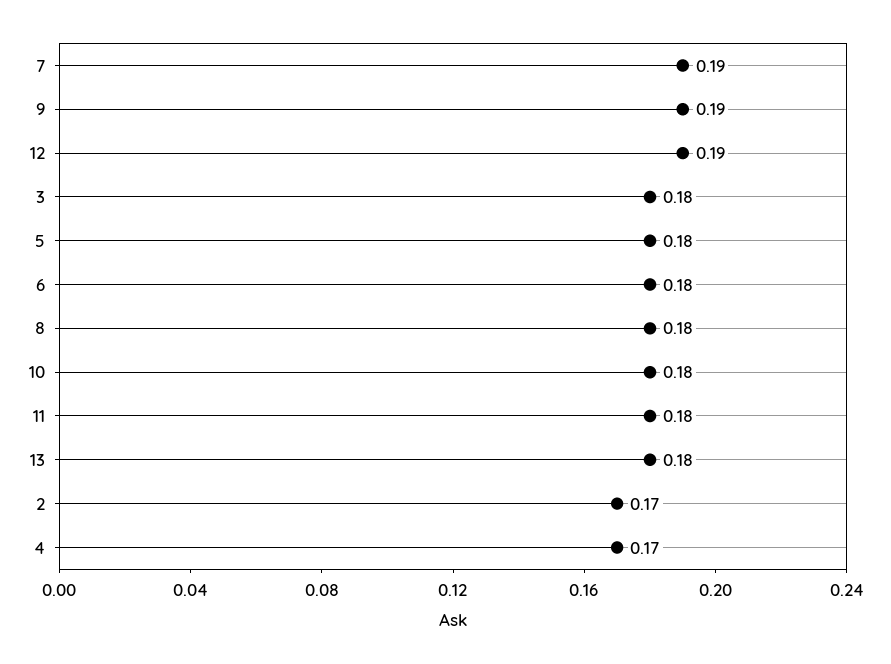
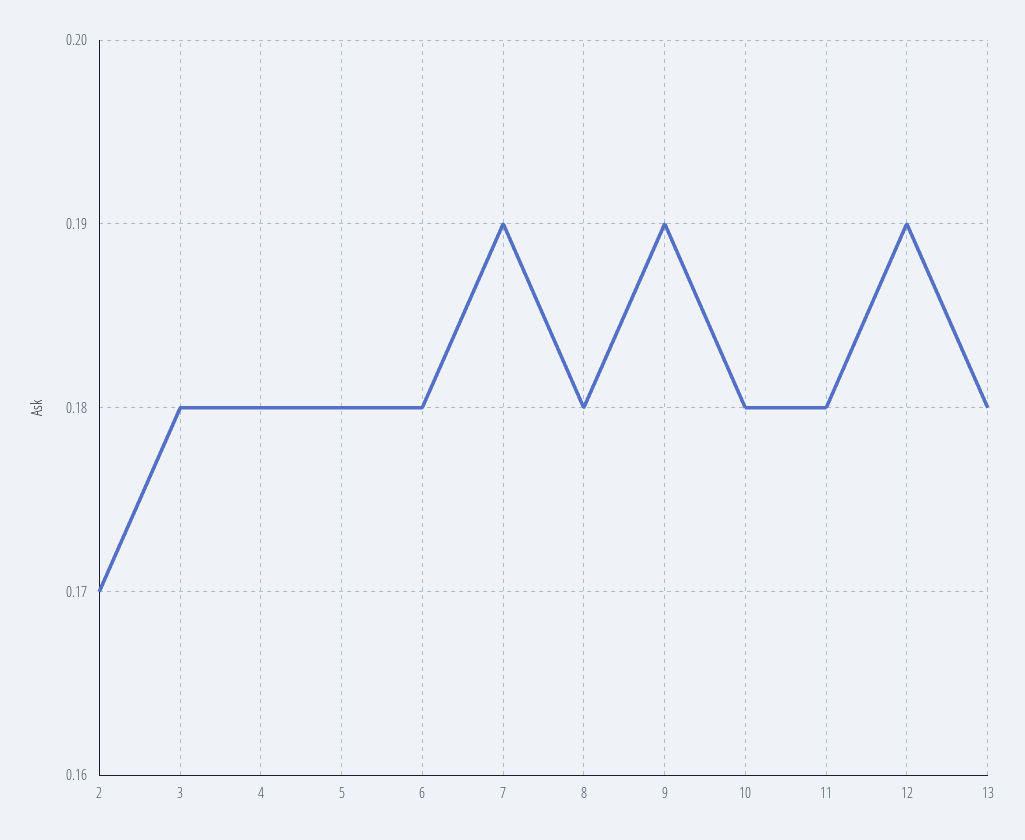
4: 0.17 -> 0.18

